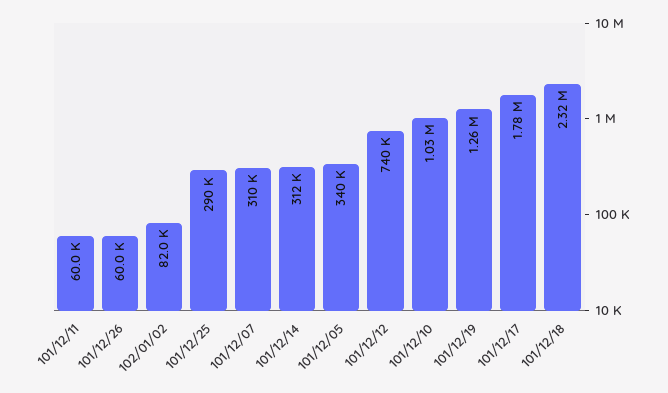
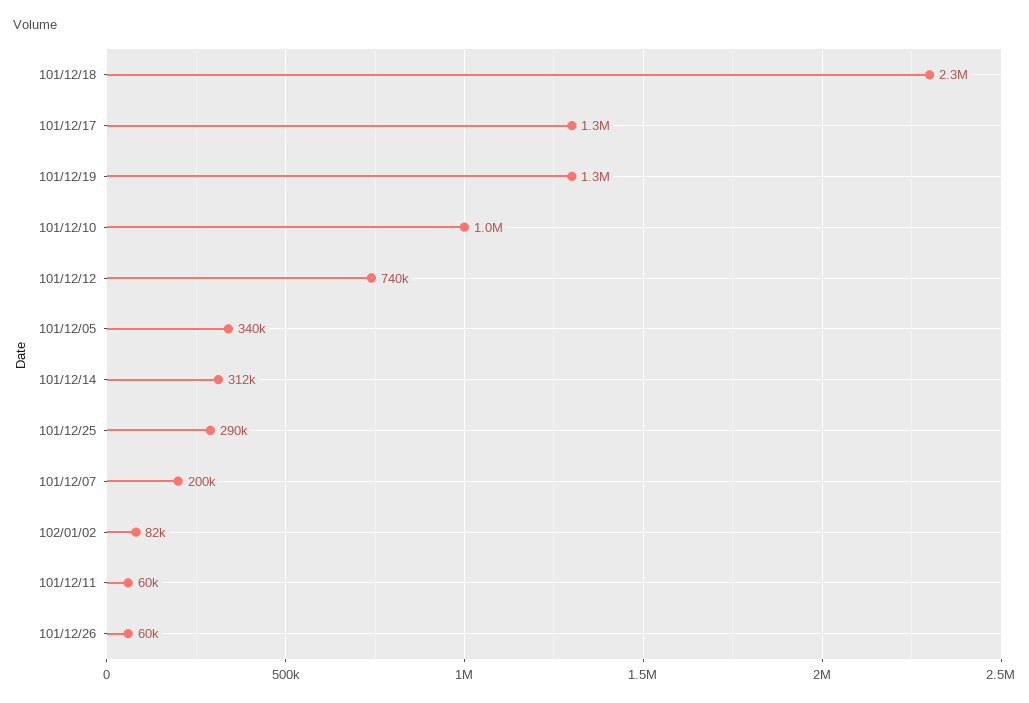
101/12/07: 310000 -> 200000
101/12/17: 1780000 -> 1300000

